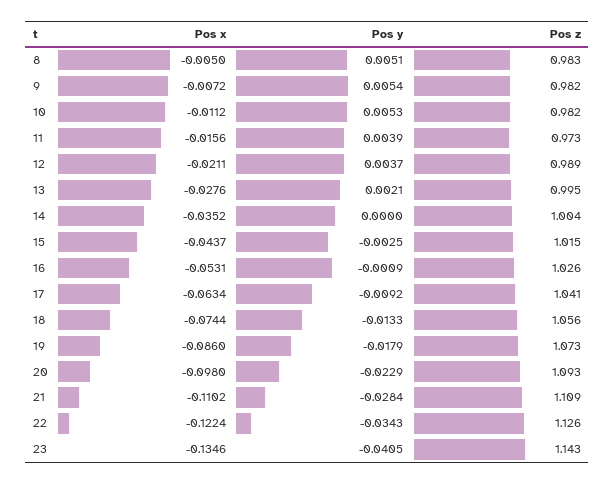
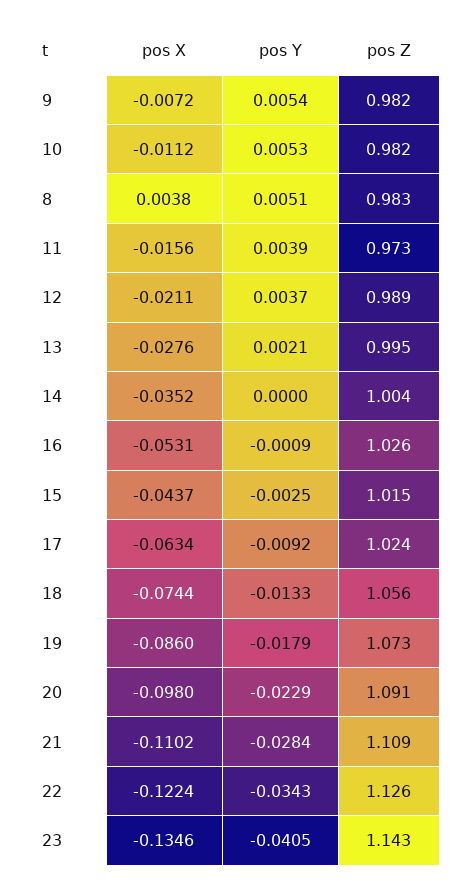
Pos x, 8: -0.005 -> 0.0038
Pos z, 17: 1.041 -> 1.024
Pos z, 20: 1.093 -> 1.091

